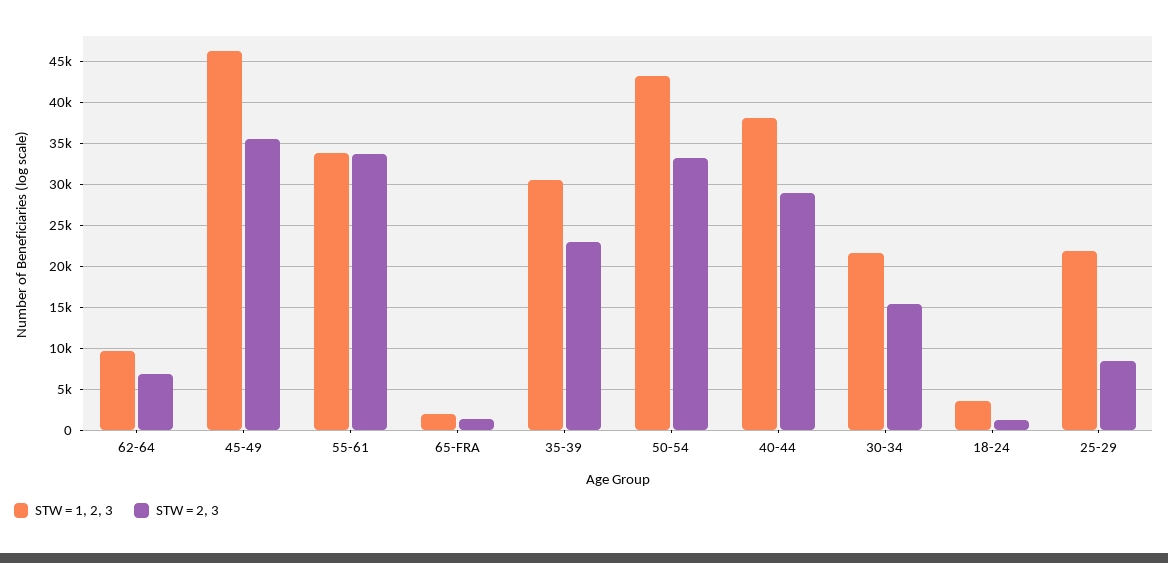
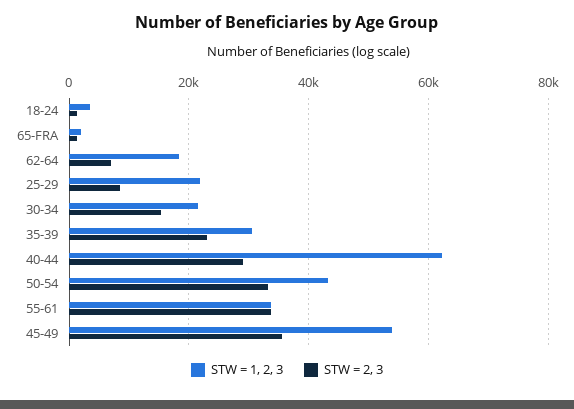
STW = 1, 2, 3, 62-64: 10000 -> 18000
STW = 1, 2, 3, 45-49: 46000 -> 54000
STW = 1, 2, 3, 40-44: 38000 -> 62000

